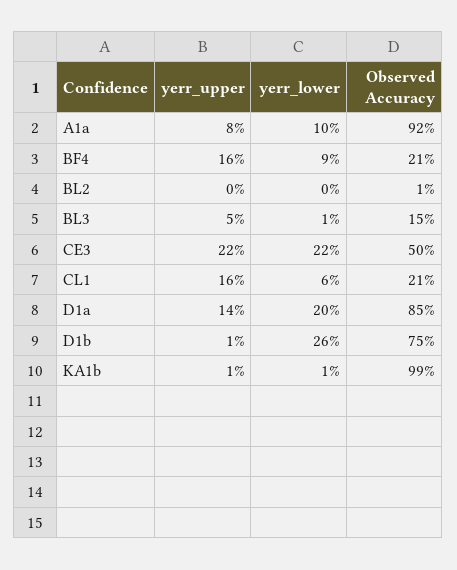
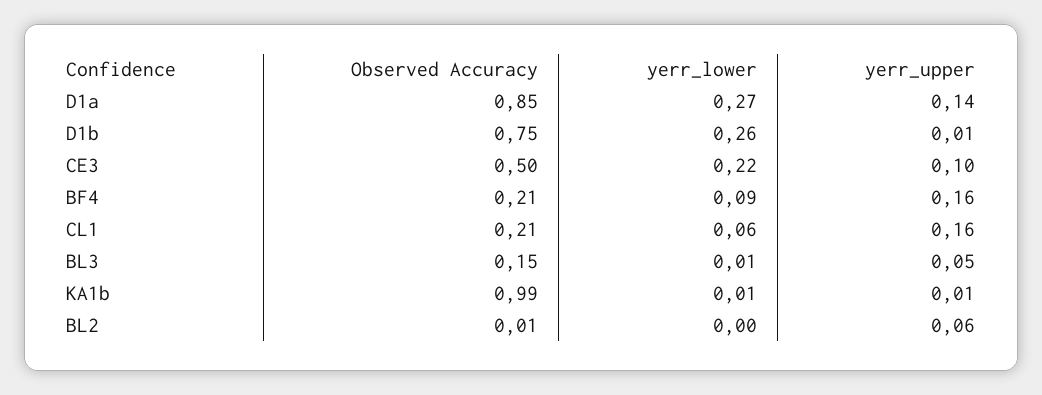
yerr_upper, A1a: 0.08 -> none
yerr_lower, A1a: 0.1 -> none
Observed Accuracy, A1a: 0.92 -> none
yerr_upper, BL2: 0 -> 0.06
yerr_upper, CE3: 0.22 -> 0.1
yerr_lower, D1a: 0.2 -> 0.27

